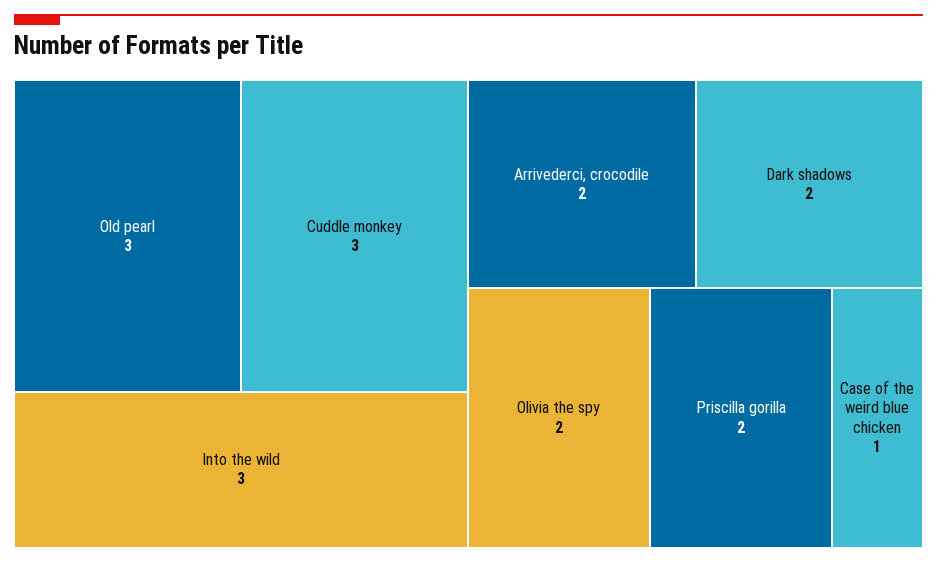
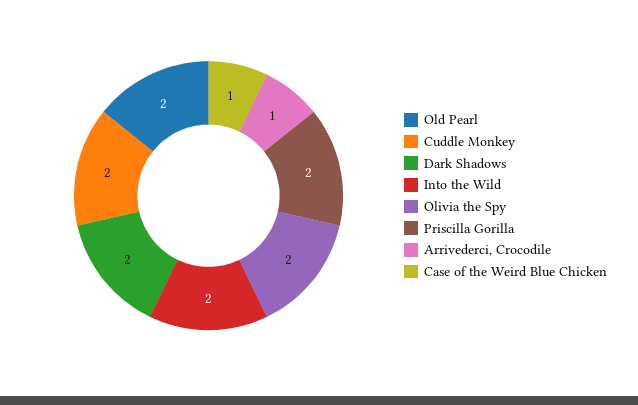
Old pearl: 3 -> 2
Cuddle monkey: 3 -> 2
Into the wild: 3 -> 2
Arrivederci, crocodile: 2 -> 1

